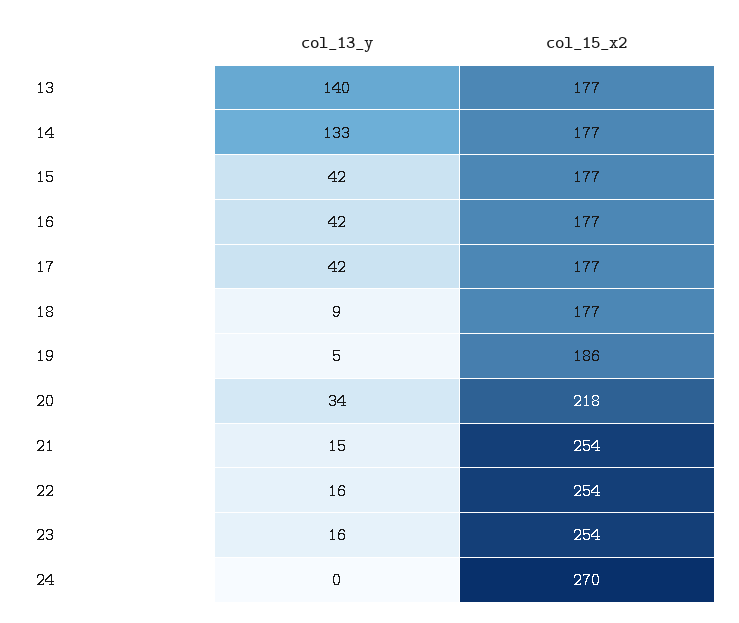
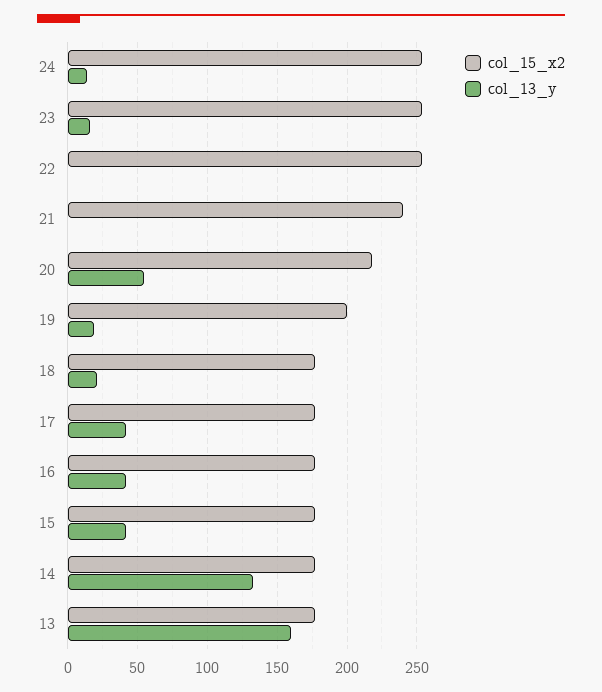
col_13_y, 13: 140 -> 160
col_13_y, 18: 9 -> 20
col_13_y, 19: 5 -> 20
col_15_x2, 19: 186 -> 200
col_13_y, 20: 34 -> 55
col_13_y, 21: 15 -> 0
col_15_x2, 21: 254 -> 240
col_13_y, 22: 16 -> 0
col_13_y, 24: 0 -> 15
col_15_x2, 24: 270 -> 255

